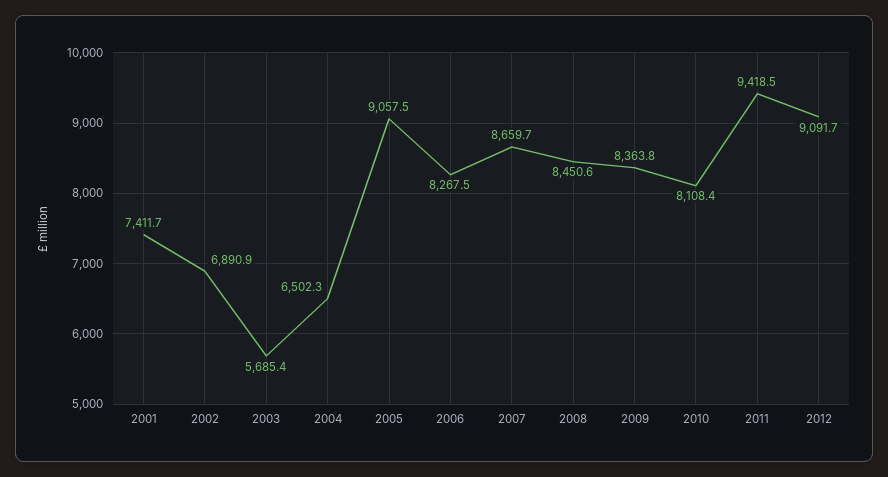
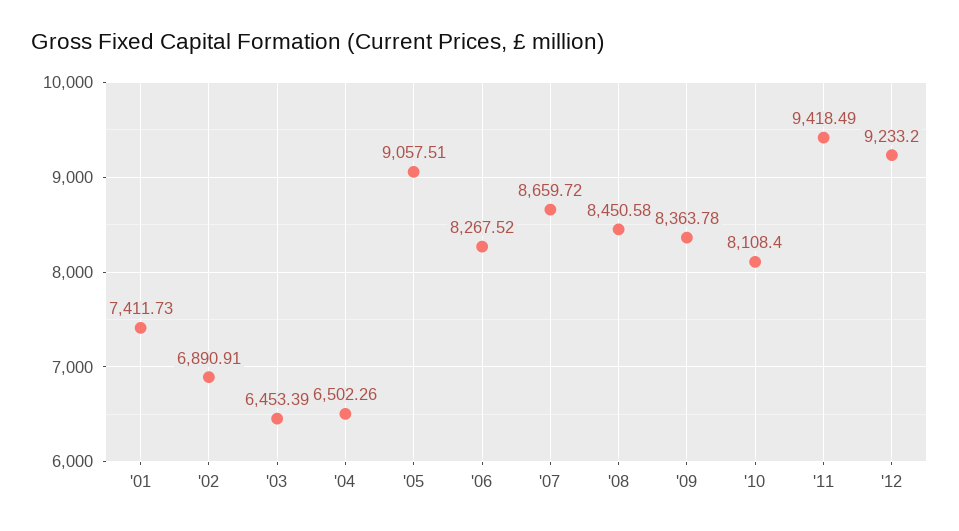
2003: 5685.4 -> 6453.39
2012: 9091.7 -> 9233.2

